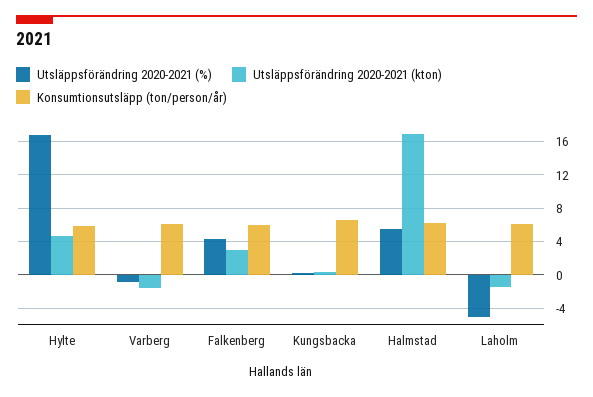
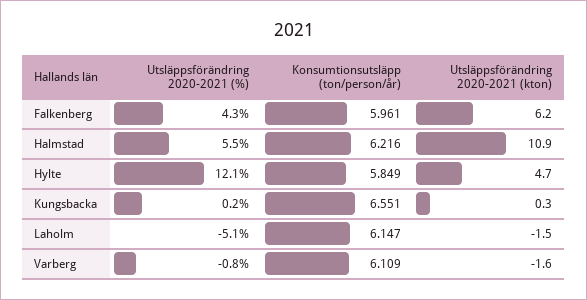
Utsläppsförändring 2020-2021 (%), Hylte: 17 -> 12.1
Utsläppsförändring 2020-2021 (kton), Falkenberg: 3 -> 6.2
Utsläppsförändring 2020-2021 (kton), Halmstad: 17 -> 10.9

